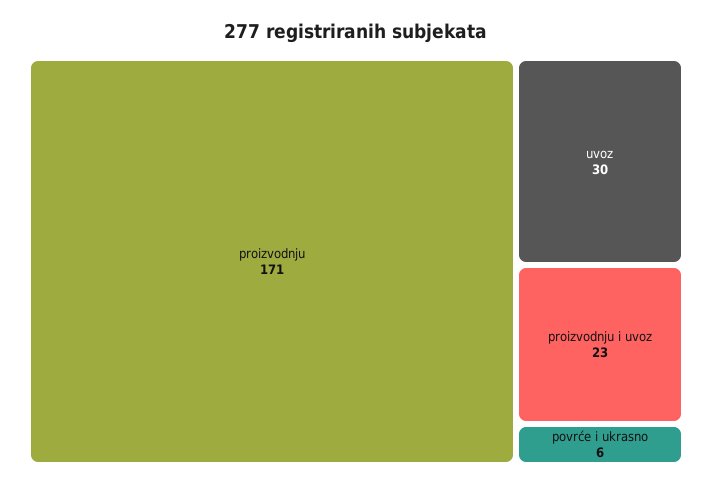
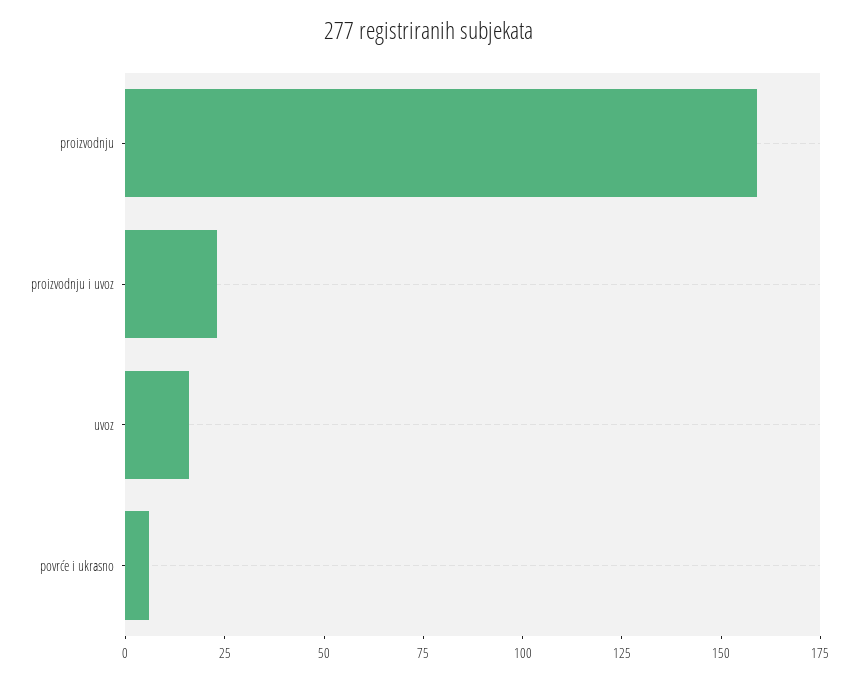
proizvodnju: 171 -> 160
uvoz: 30 -> 15

